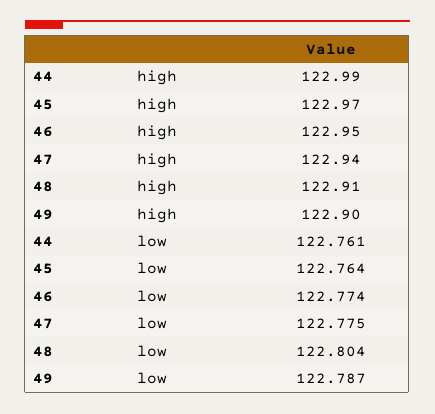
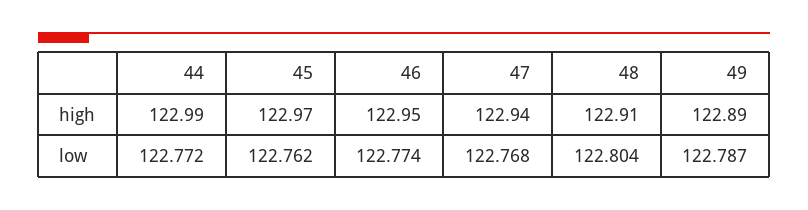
49, high: 122.9 -> 122.89
44, low: 122.761 -> 122.772
45, low: 122.764 -> 122.762
47, low: 122.775 -> 122.768

